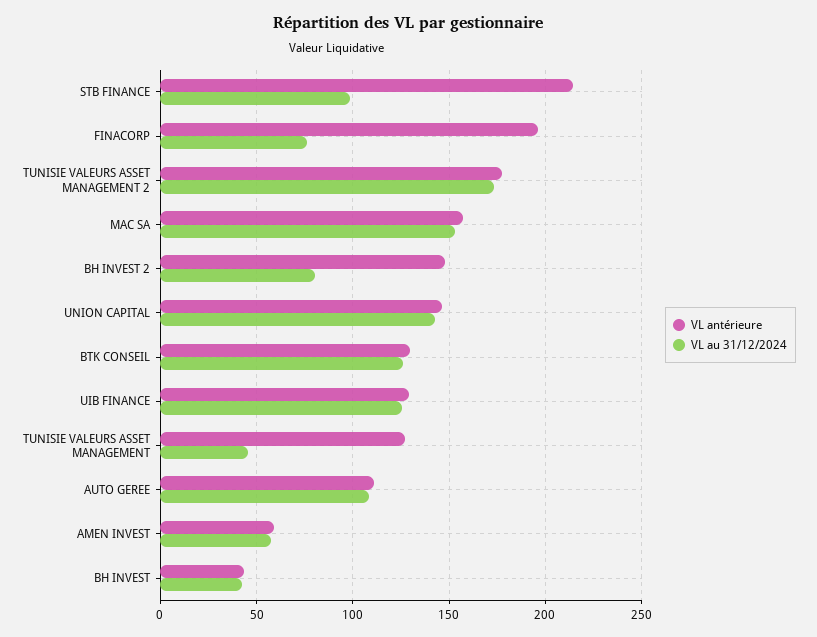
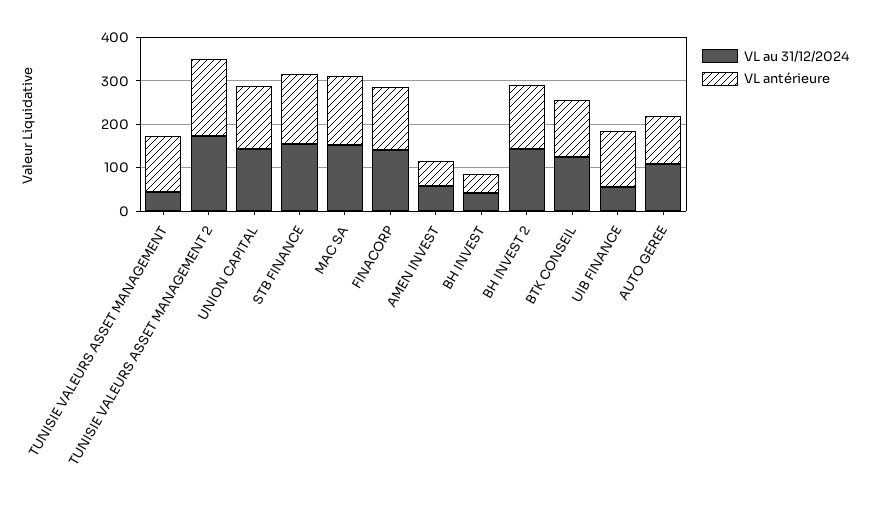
VL antérieure, STB FINANCE: 215 -> 160
VL au 31/12/2024, STB FINANCE: 100 -> 160
VL antérieure, FINACORP: 195 -> 140
VL au 31/12/2024, FINACORP: 75 -> 140
VL au 31/12/2024, BH INVEST 2: 80 -> 140
VL au 31/12/2024, UIB FINANCE: 125 -> 60

